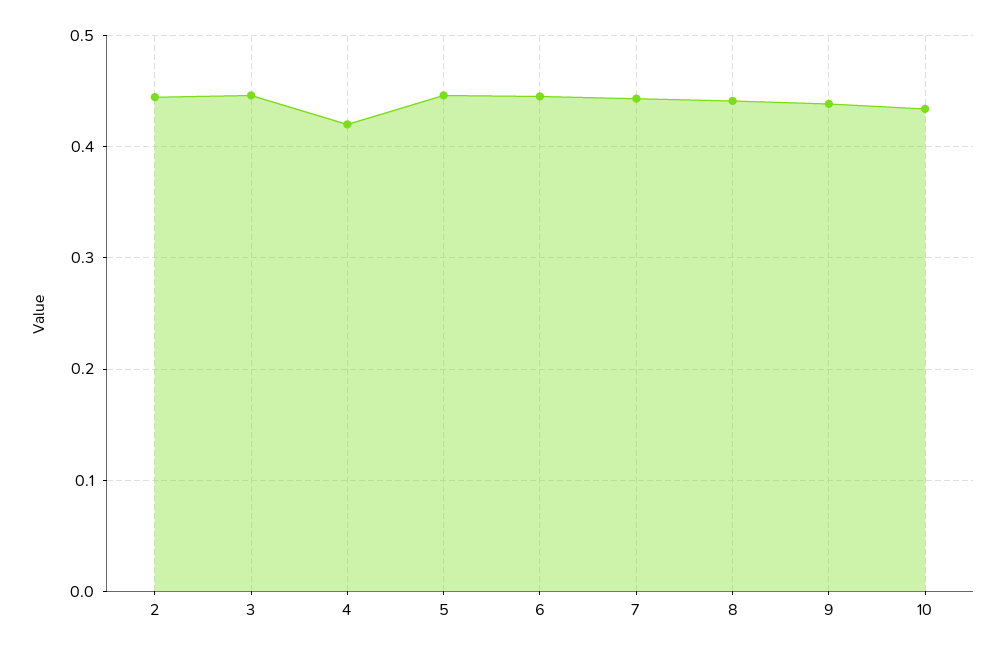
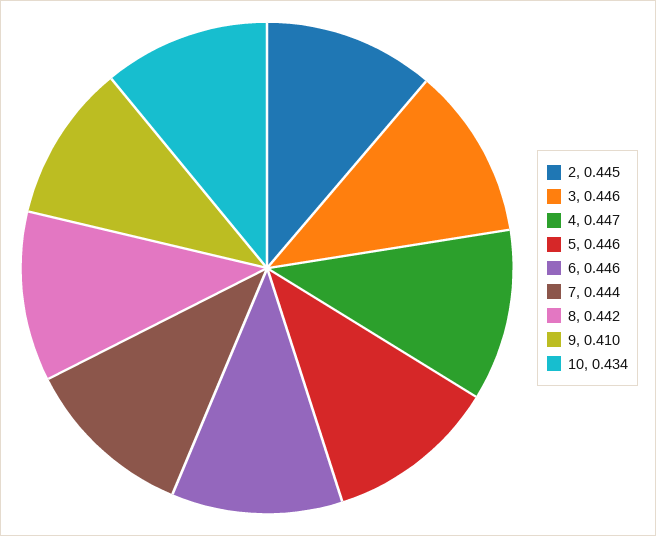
4: 0.42 -> 0.447
9: 0.44 -> 0.41

